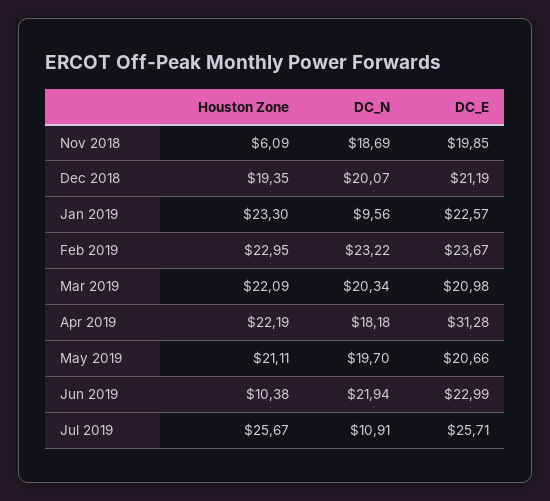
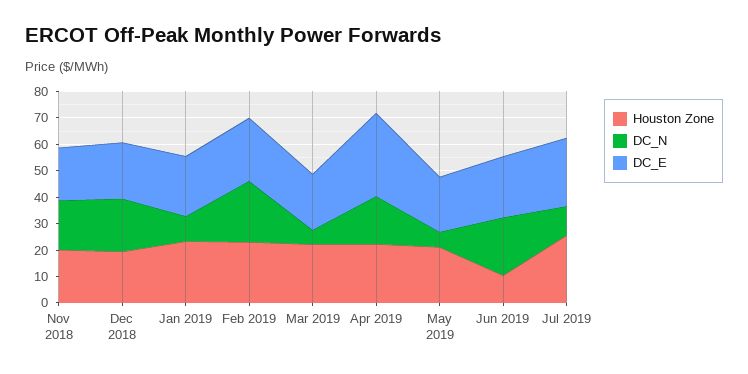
Houston Zone, Nov 2018: 6.09 -> 20
DC_N, Mar 2019: 20.34 -> 5
DC_N, May 2019: 19.7 -> 5

